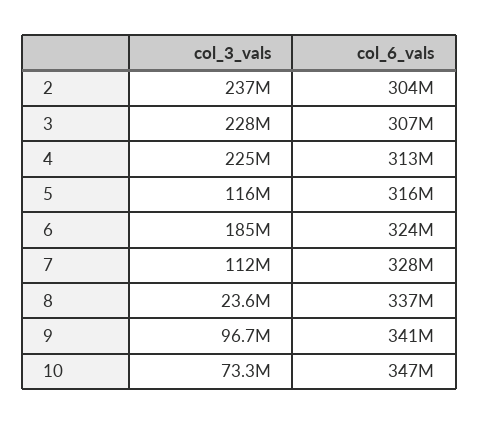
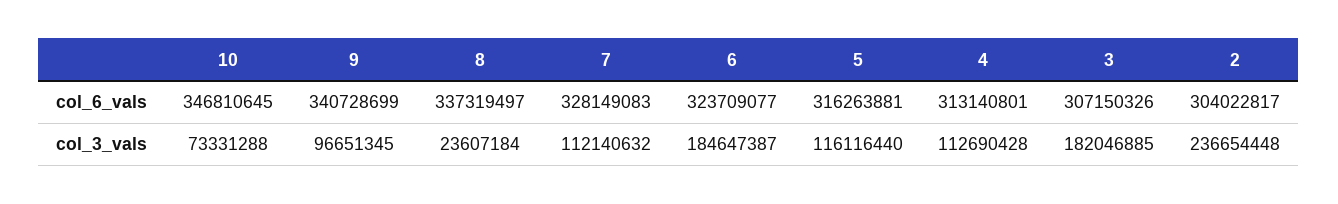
col_3_vals, 3: 228000000 -> 182046885
col_3_vals, 4: 225000000 -> 112690428

